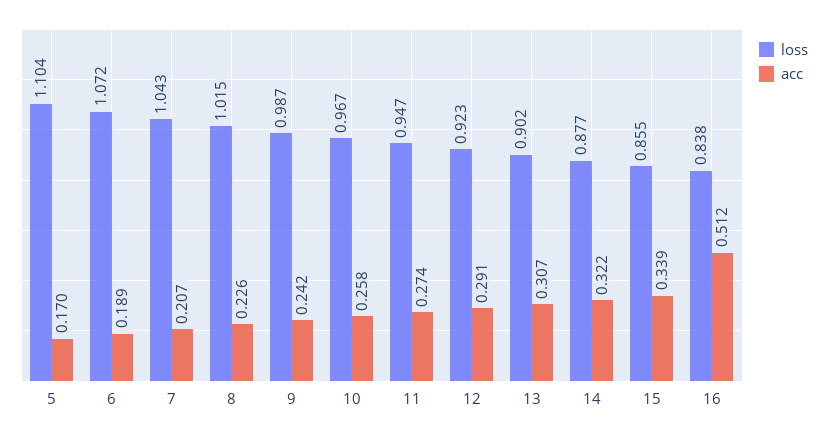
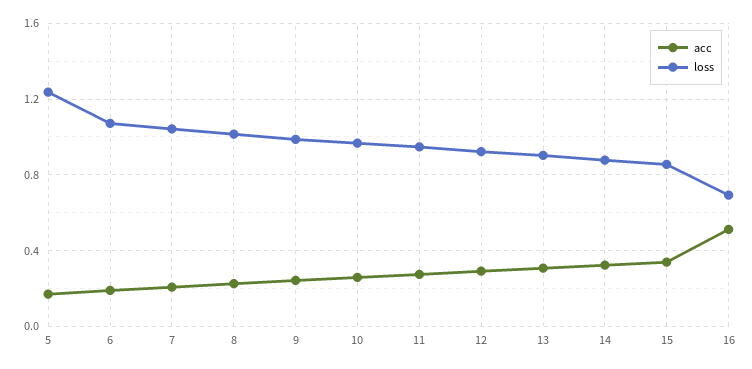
loss, 5: 1.104 -> 1.25
loss, 16: 0.838 -> 0.7

